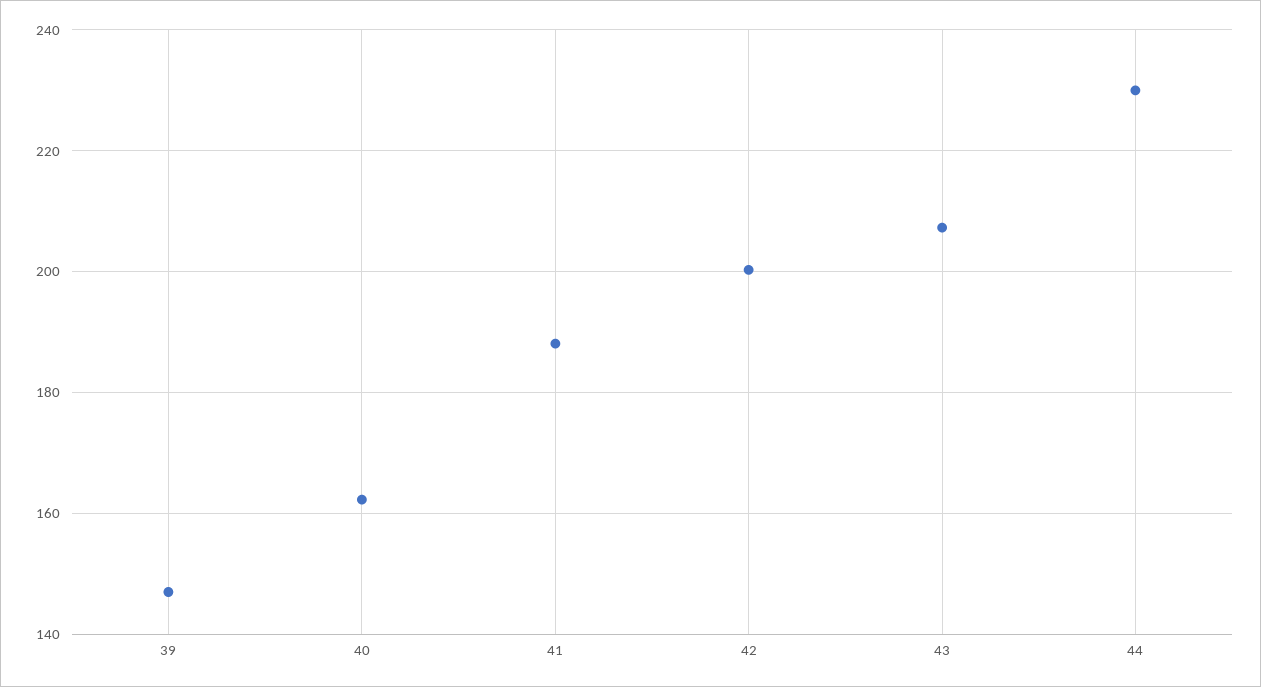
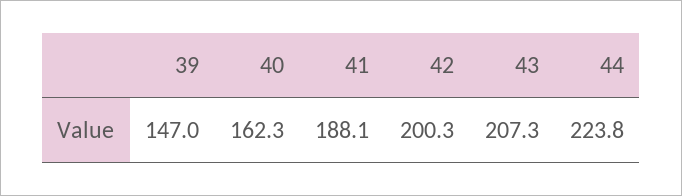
44: 230 -> 223.8

